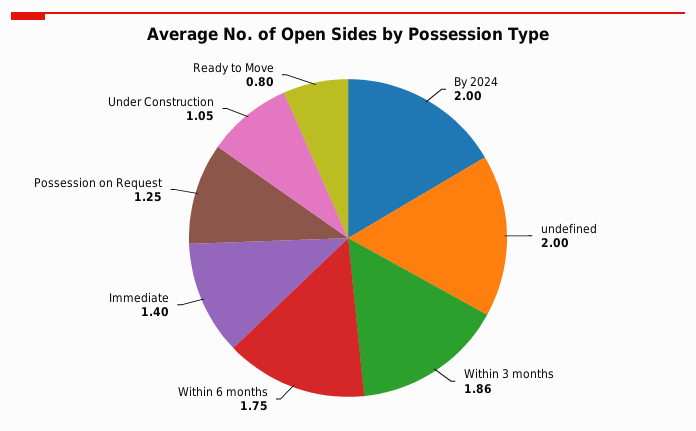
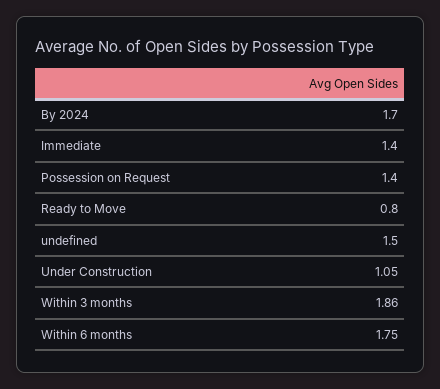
By 2024: 2 -> 1.7
undefined: 2 -> 1.5
Possession on Request: 1.25 -> 1.4

